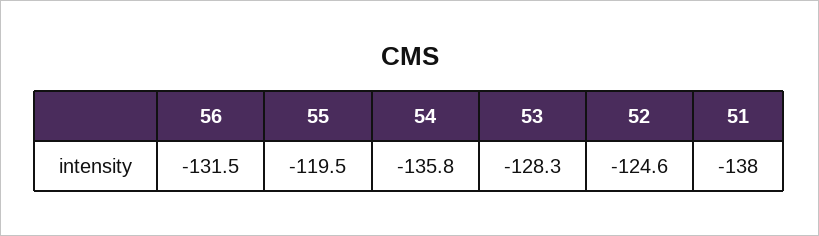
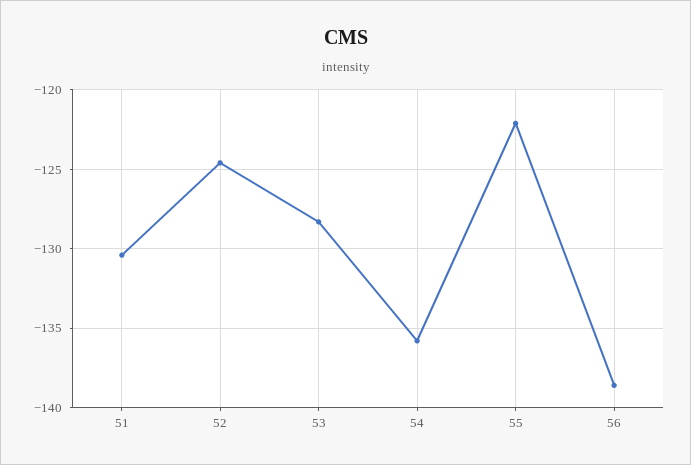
56: -131.5 -> -138.5
55: -119.5 -> -122
51: -138 -> -130.5

